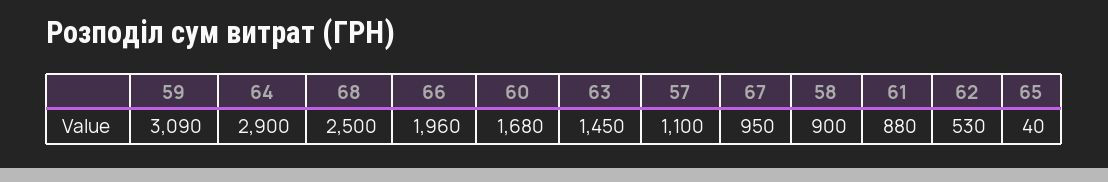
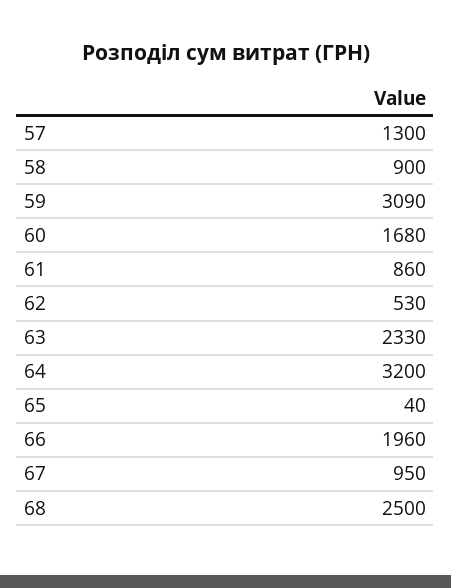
64: 2900 -> 3200
63: 1450 -> 2330
57: 1100 -> 1300
61: 880 -> 860

